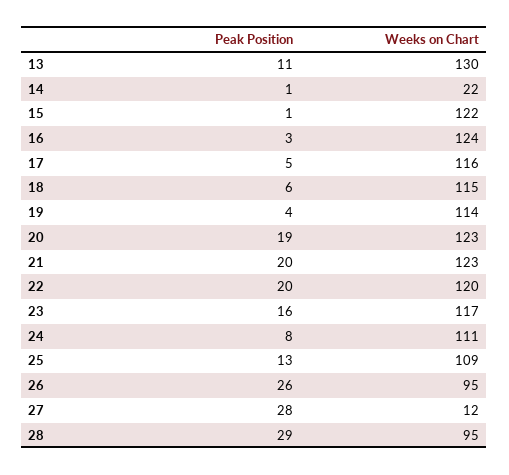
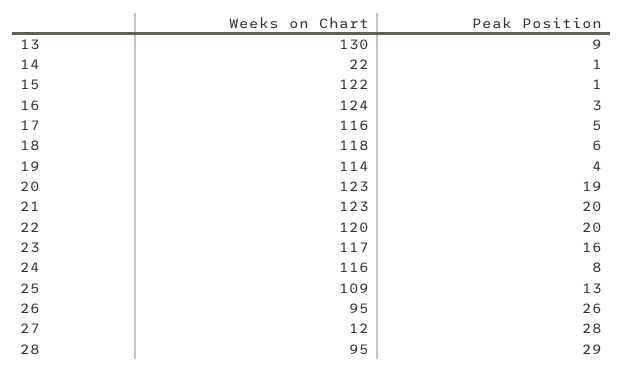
Peak Position, 13: 11 -> 9
Weeks on Chart, 18: 115 -> 118
Weeks on Chart, 24: 111 -> 116

